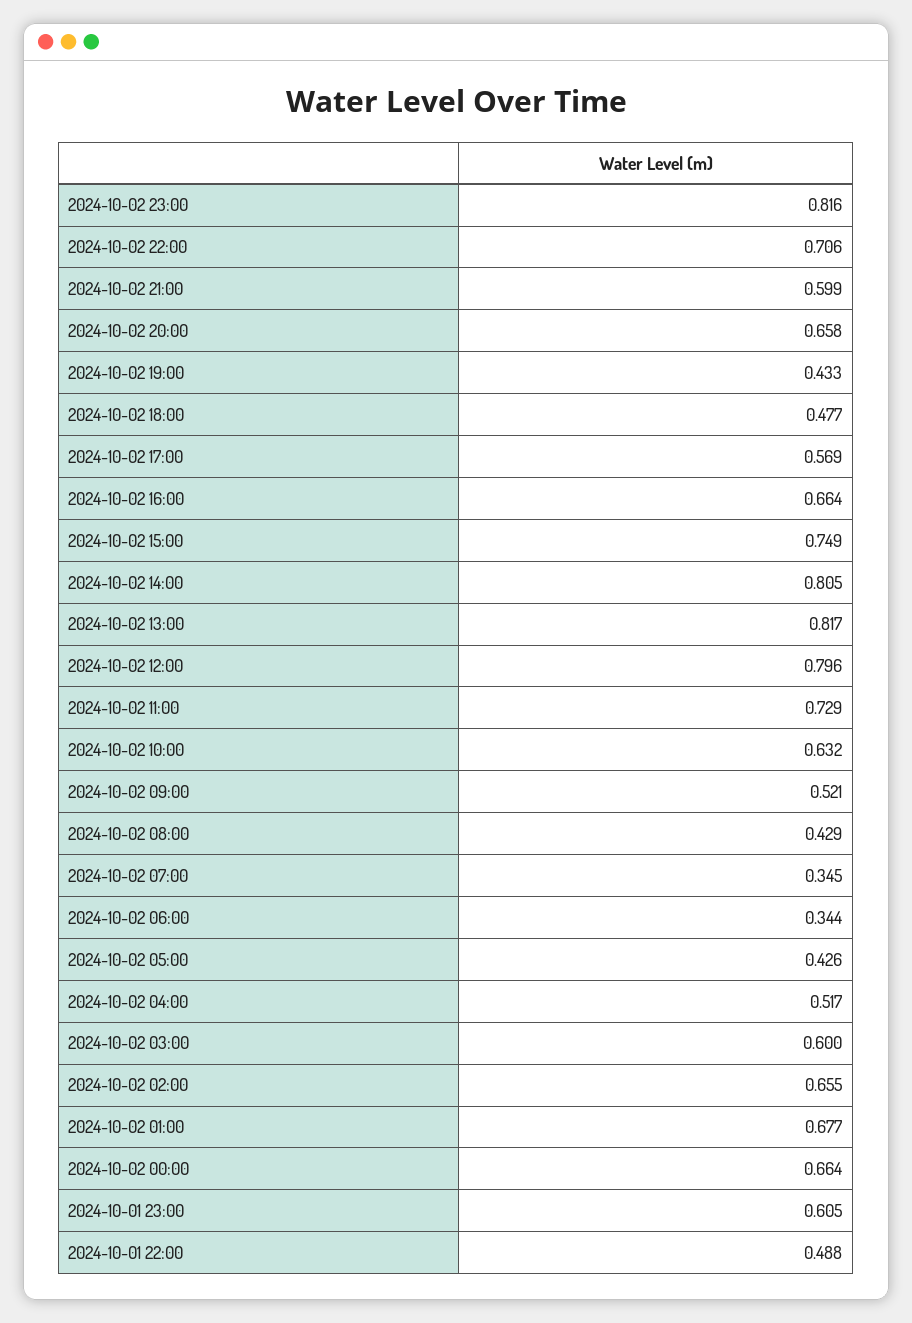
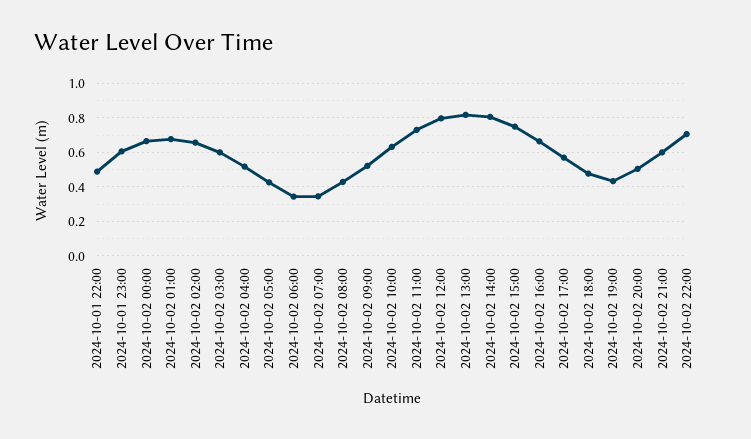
2024-10-02 23:00: 0.816 -> none
2024-10-02 20:00: 0.658 -> 0.5

